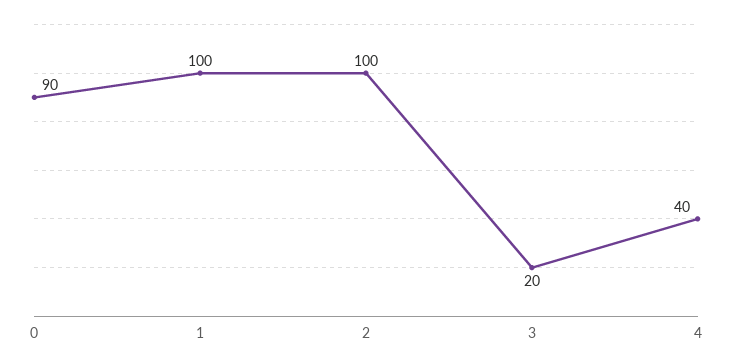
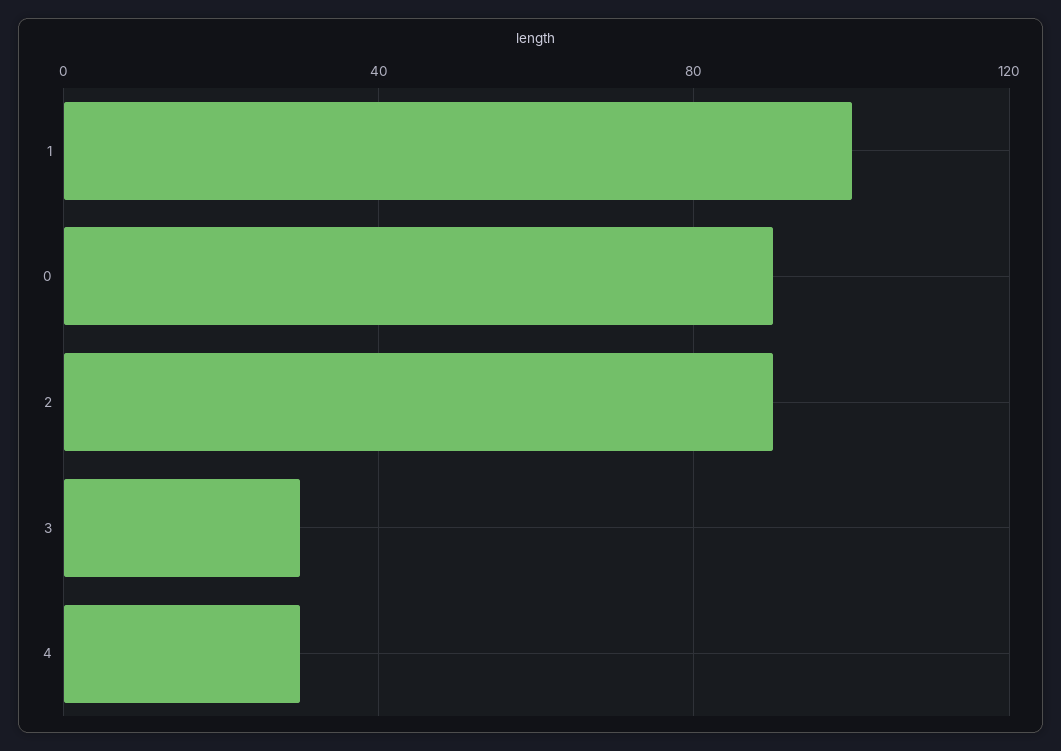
2: 100 -> 90
3: 20 -> 30
4: 40 -> 30

